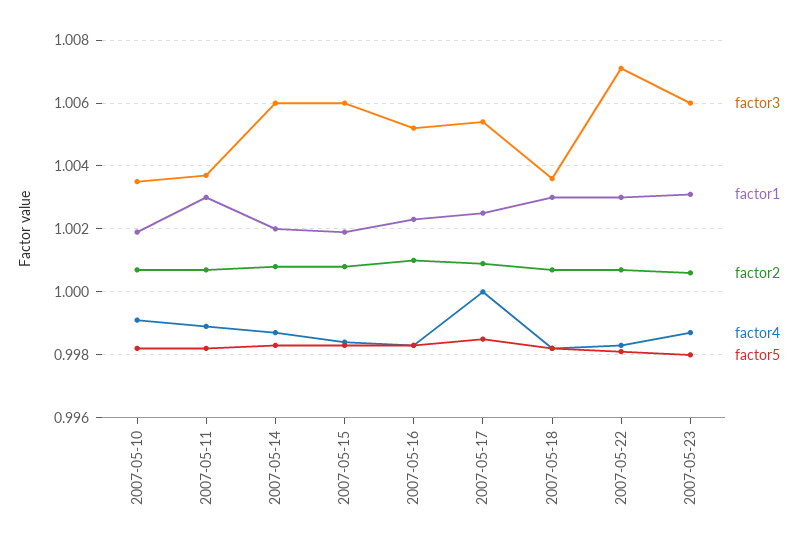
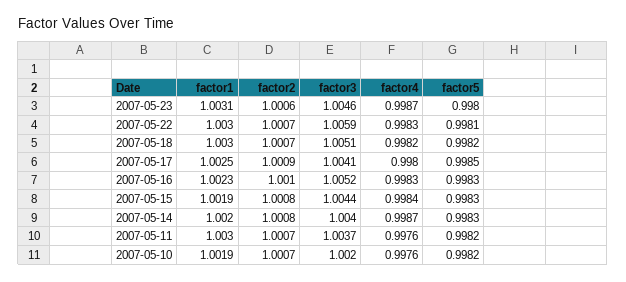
factor3, 2007-05-10: 1.0035 -> 1.002
factor4, 2007-05-10: 0.999 -> 0.9976
factor4, 2007-05-11: 0.999 -> 0.9976
factor3, 2007-05-14: 1.006 -> 1.004
factor3, 2007-05-15: 1.006 -> 1.0044
factor3, 2007-05-17: 1.0055 -> 1.0041
factor4, 2007-05-17: 1 -> 0.998
factor3, 2007-05-18: 1.0035 -> 1.0051
factor3, 2007-05-22: 1.007 -> 1.0059
factor3, 2007-05-23: 1.006 -> 1.0046

